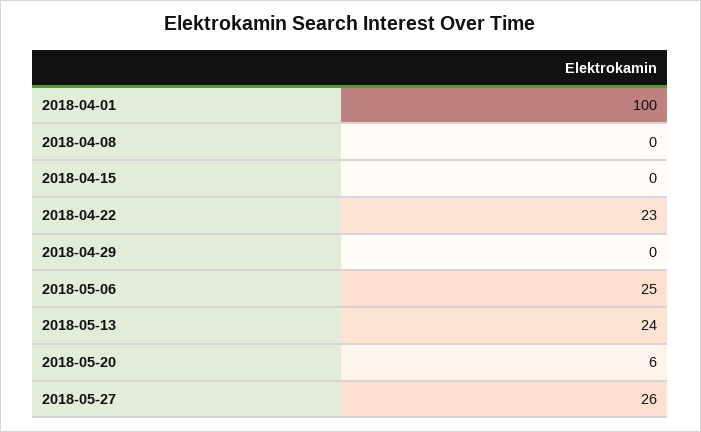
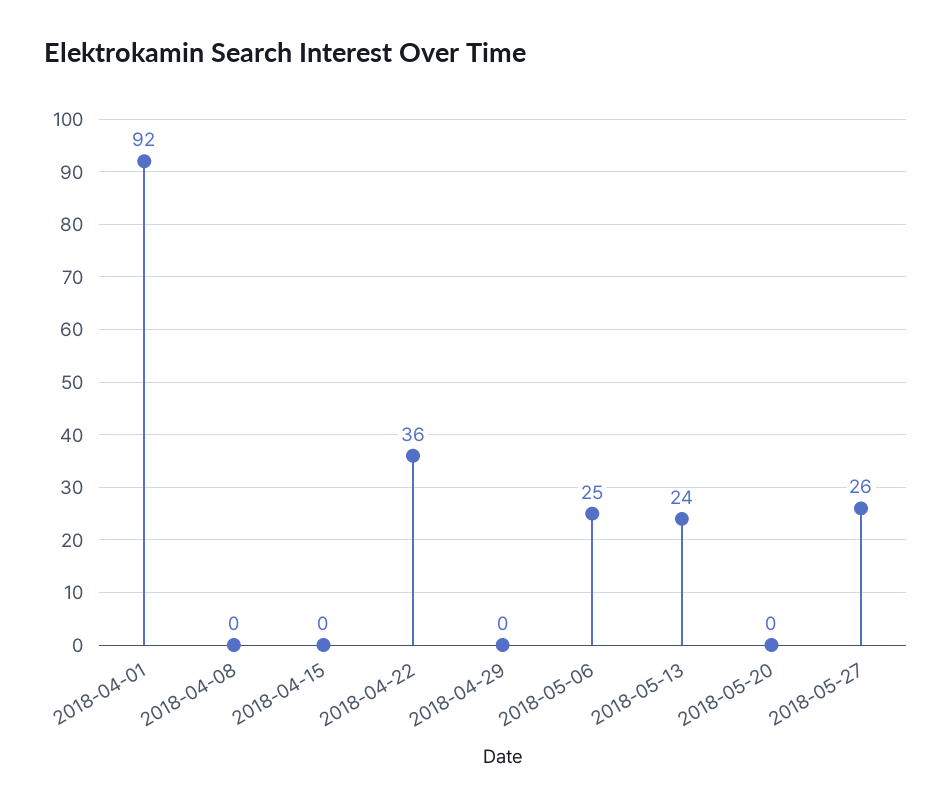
2018-04-01: 100 -> 92
2018-04-22: 23 -> 36
2018-05-20: 6 -> 0

